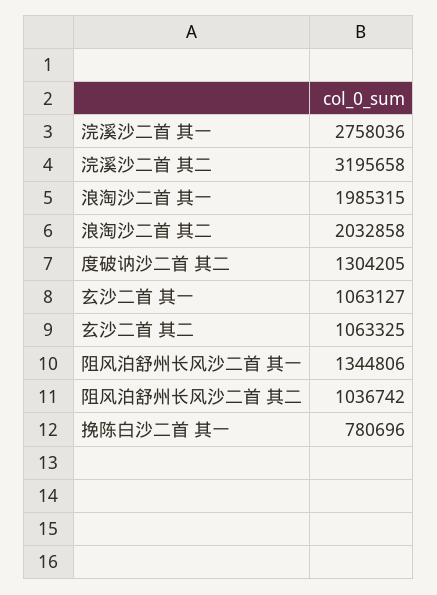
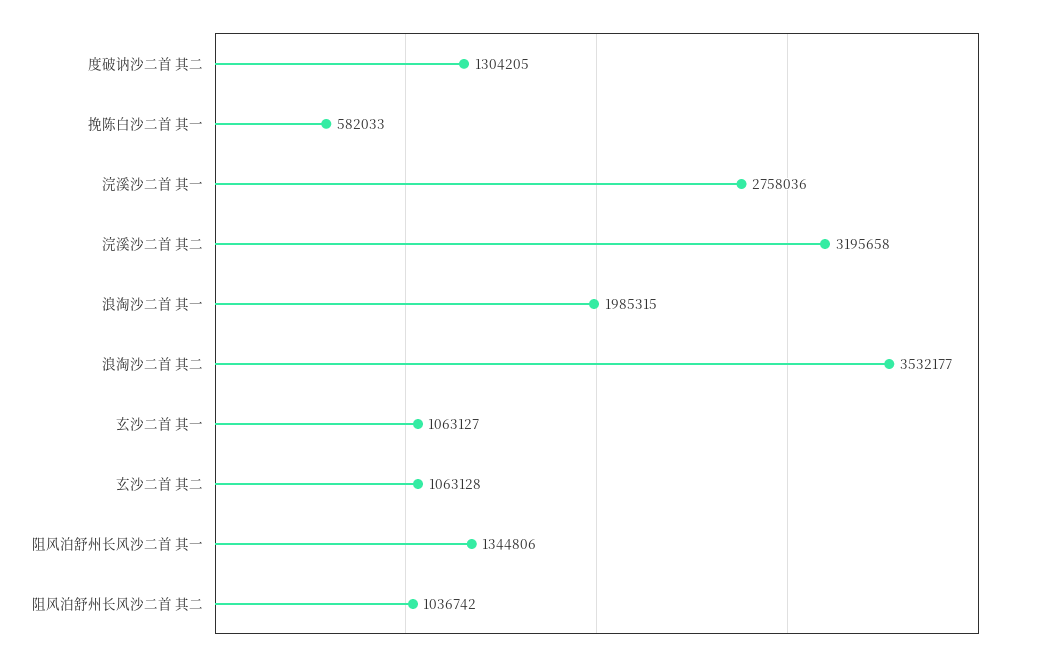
浪淘沙二首 其二: 2032858 -> 3532177
玄沙二首 其二: 1063325 -> 1063128
挽陈白沙二首 其一: 780696 -> 582033

